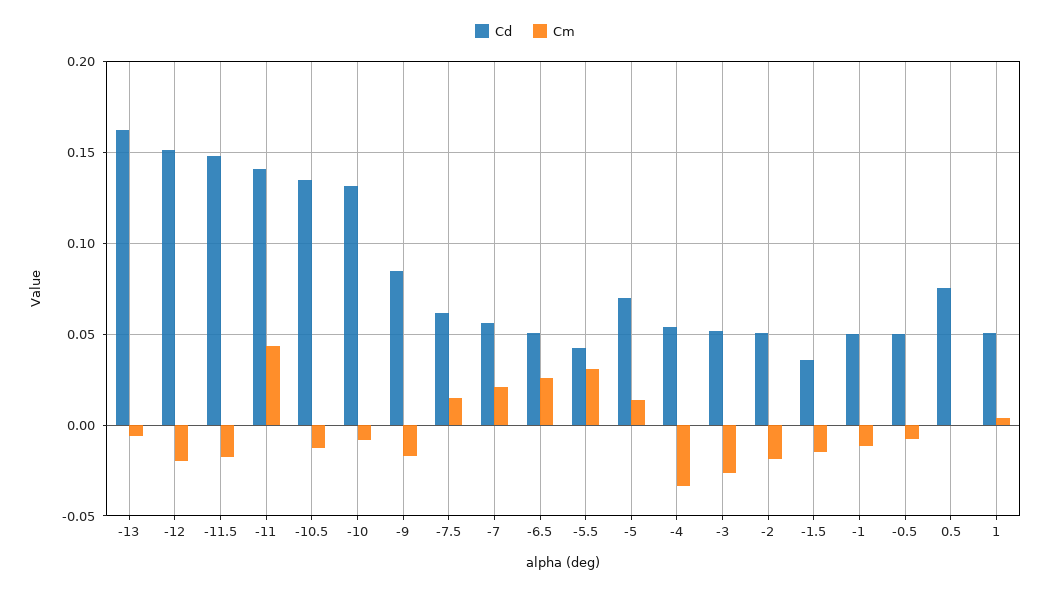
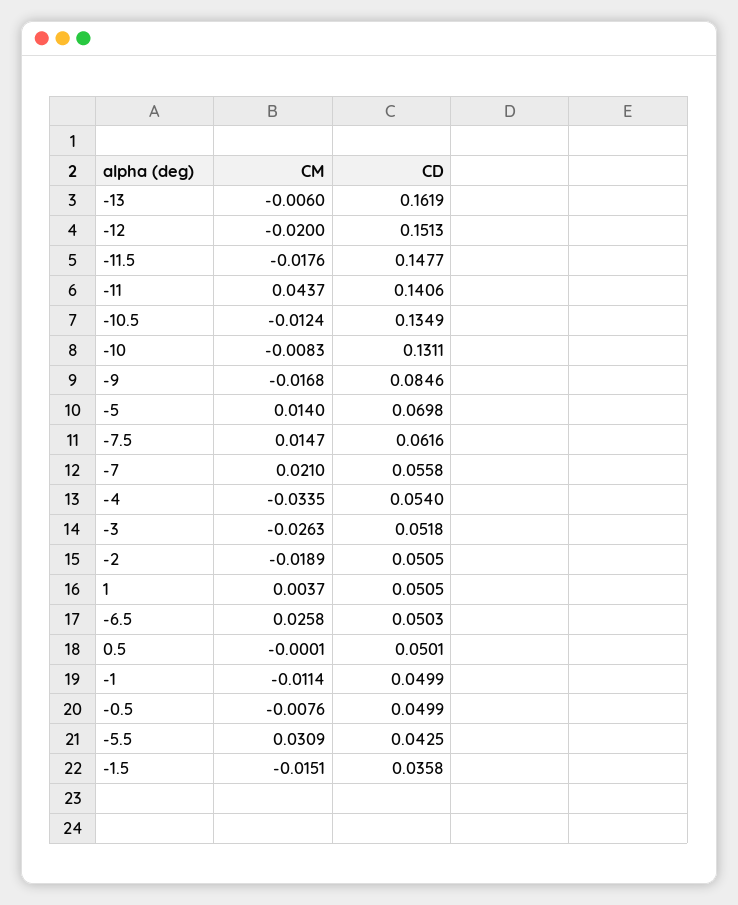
Cd, 0.5: 0.075 -> 0.0501

